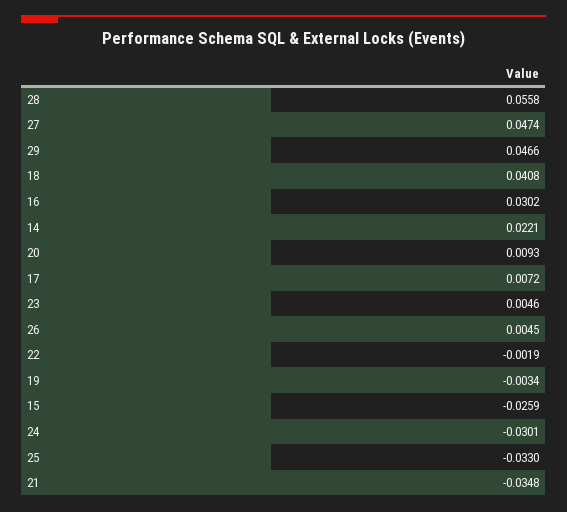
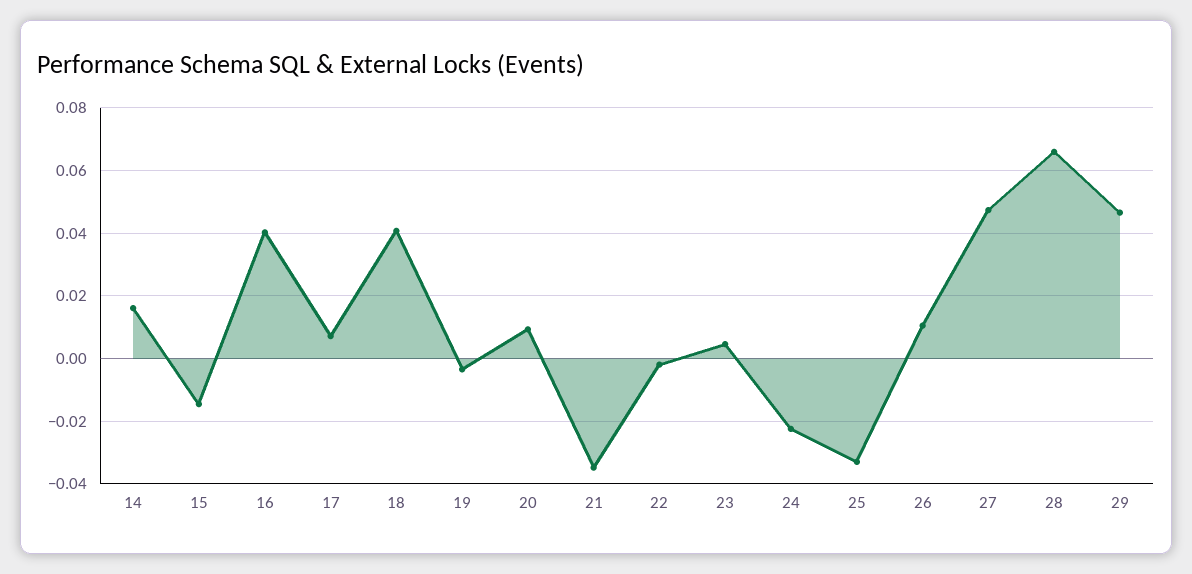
28: 0.0558 -> 0.066
16: 0.0302 -> 0.04
14: 0.0221 -> 0.016
26: 0.0045 -> 0.01
15: -0.0259 -> -0.014
24: -0.0301 -> -0.022

